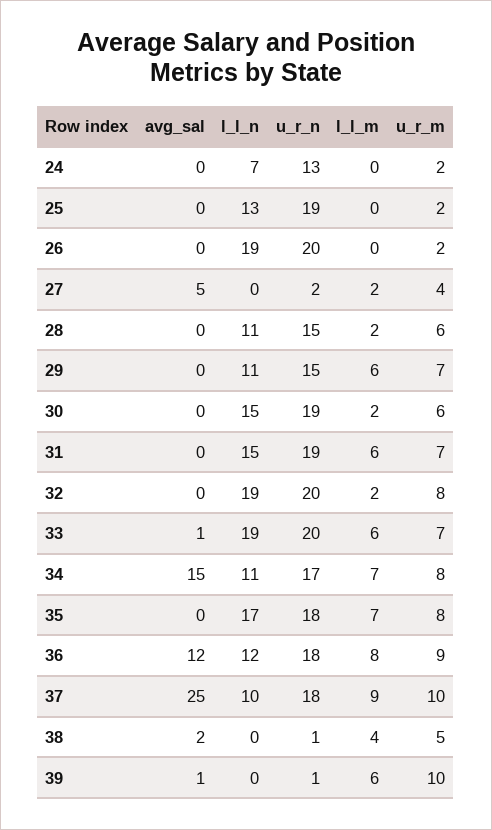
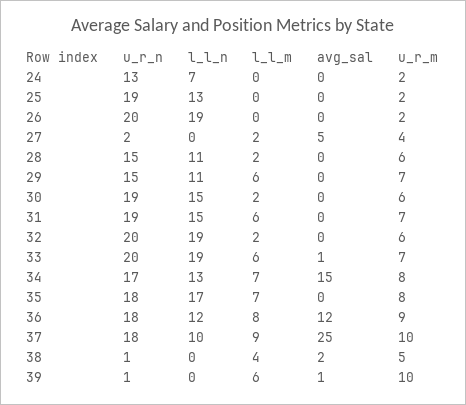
u_r_m, 32: 8 -> 6
l_l_n, 34: 11 -> 13

